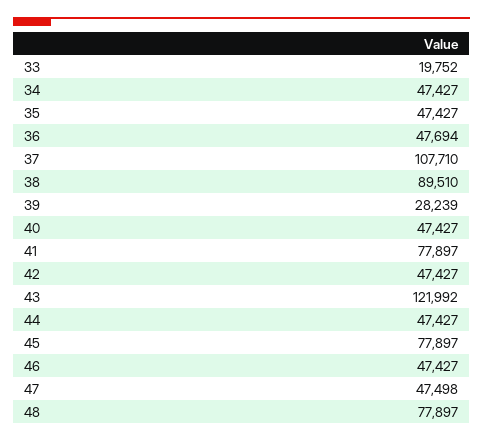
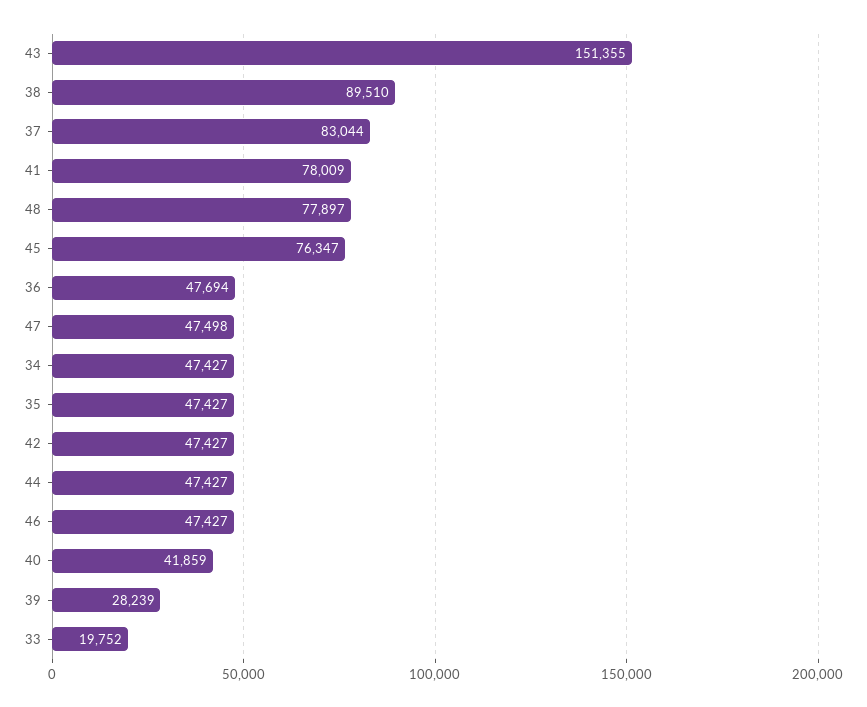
37: 107710 -> 83044
40: 47427 -> 41859
41: 77897 -> 78009
43: 121992 -> 151355
45: 77897 -> 76347

